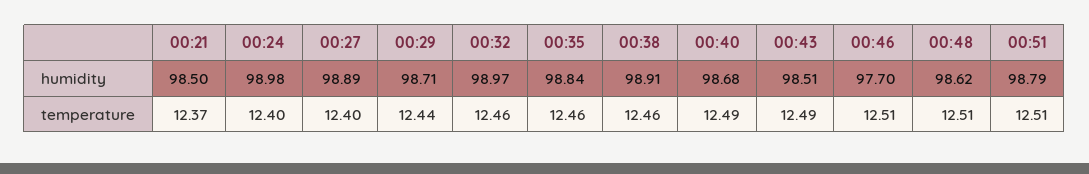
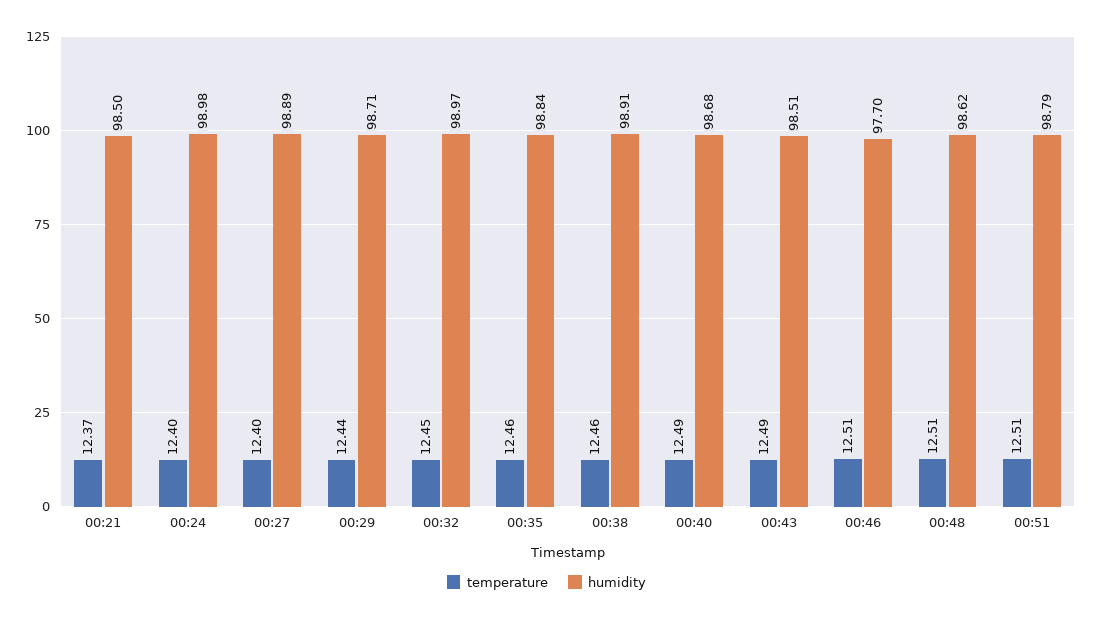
temperature, 00:32: 12.46 -> 12.45

